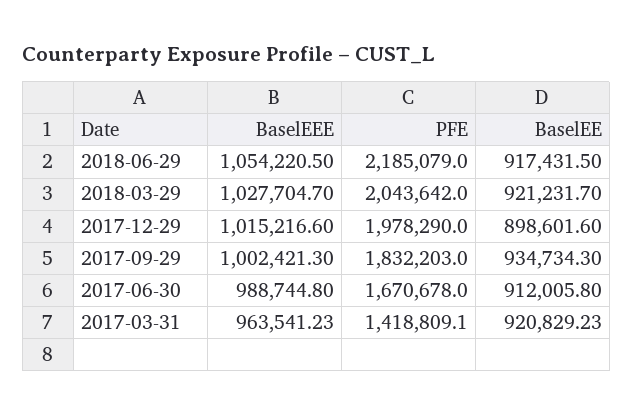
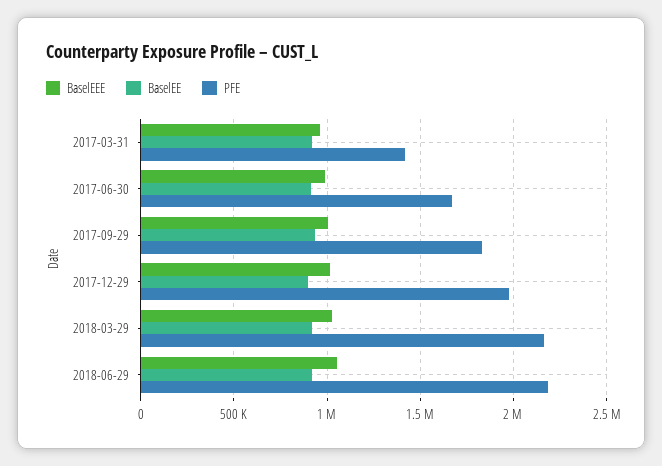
PFE, 2018-03-29: 2043642 -> 2150000

